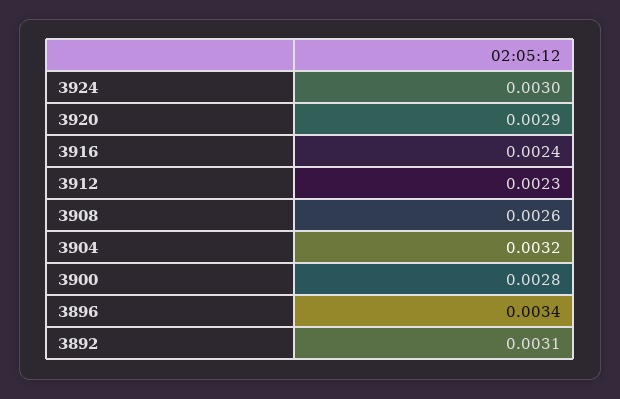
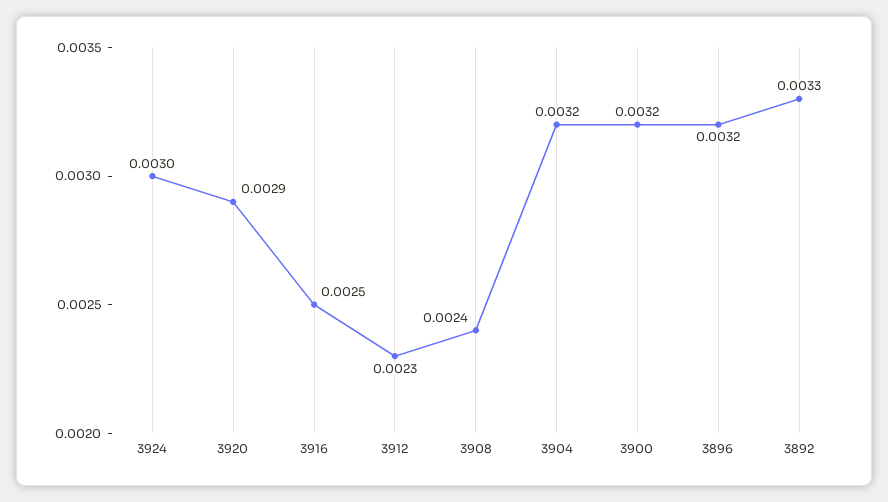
3916: 0.0024 -> 0.0025
3908: 0.0026 -> 0.0024
3900: 0.0028 -> 0.0032
3896: 0.0034 -> 0.0032
3892: 0.0031 -> 0.0033

